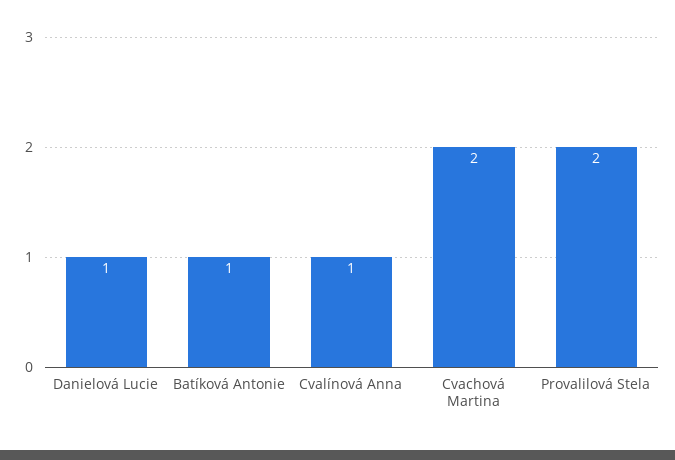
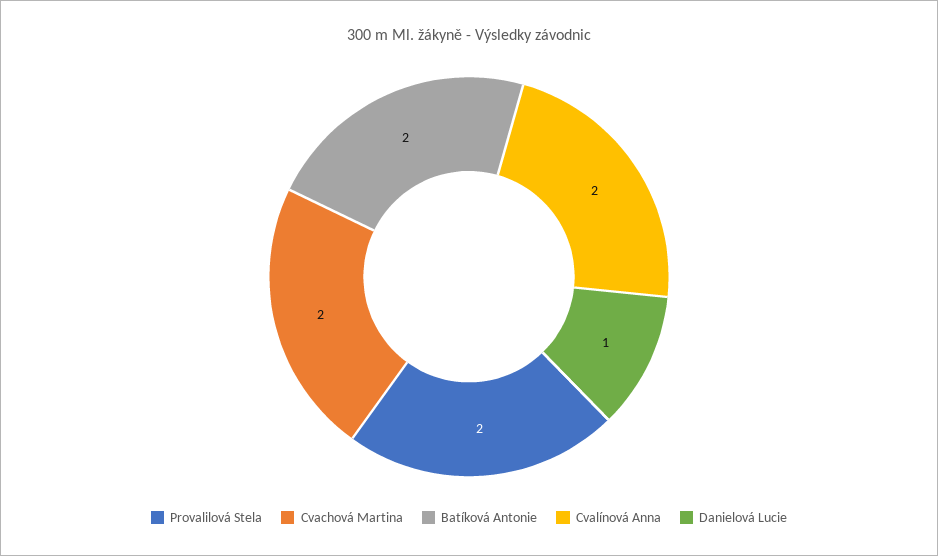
Batíková Antonie: 1 -> 2
Cvalínová Anna: 1 -> 2

